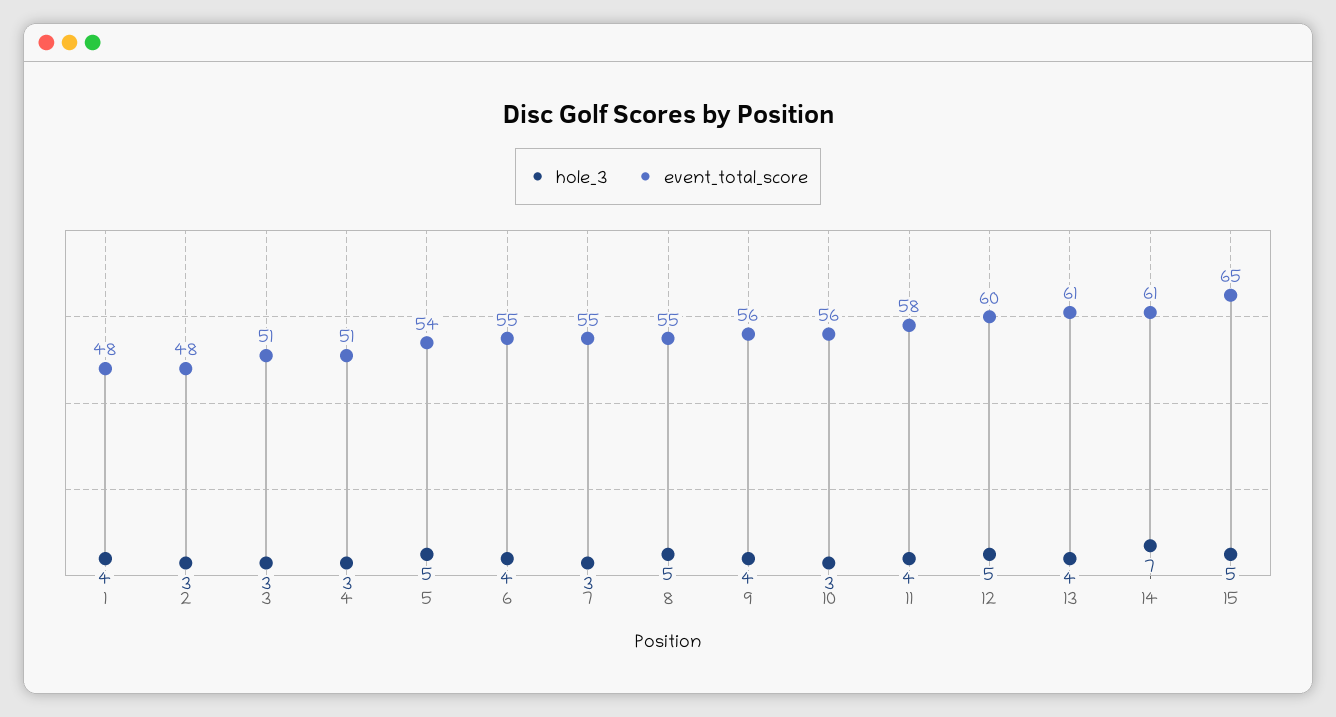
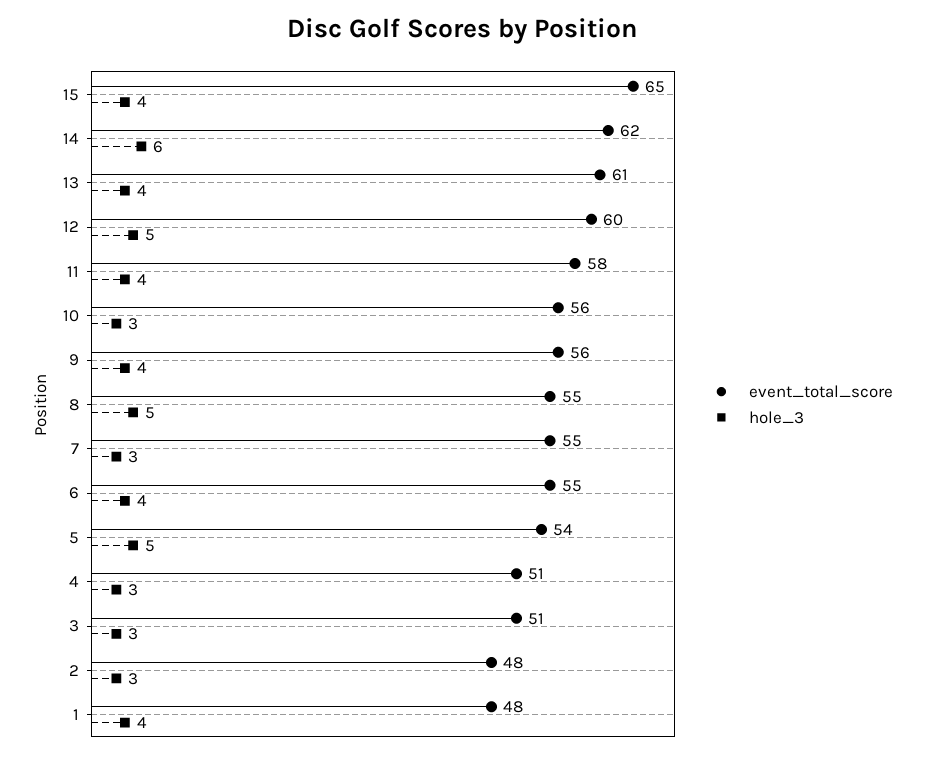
hole_3, 14: 7 -> 6
event_total_score, 14: 61 -> 62
hole_3, 15: 5 -> 4

